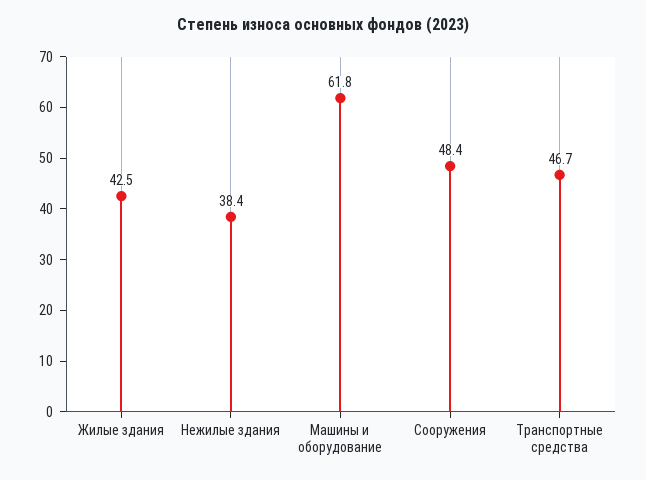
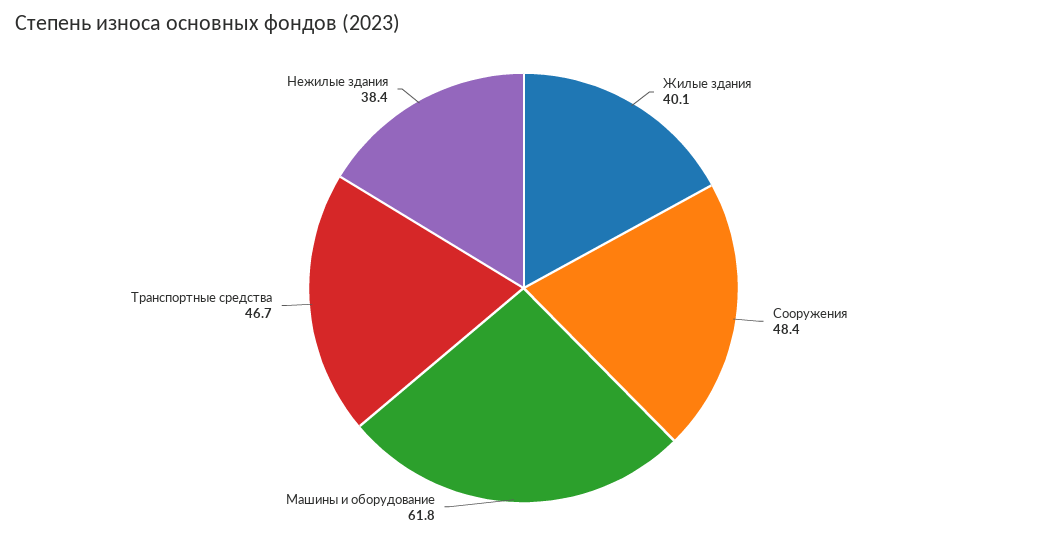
Жилые здания: 42.5 -> 40.1

